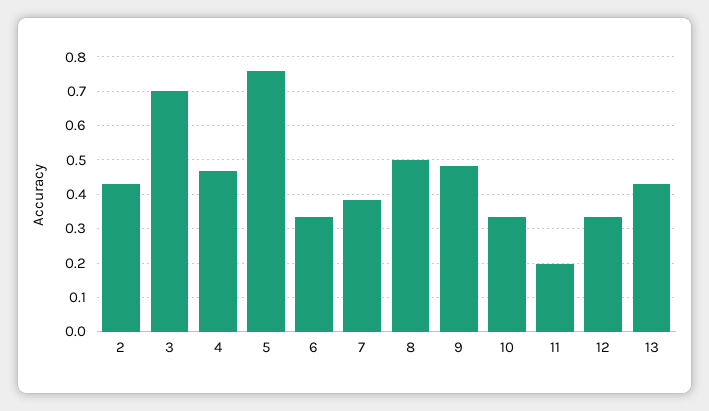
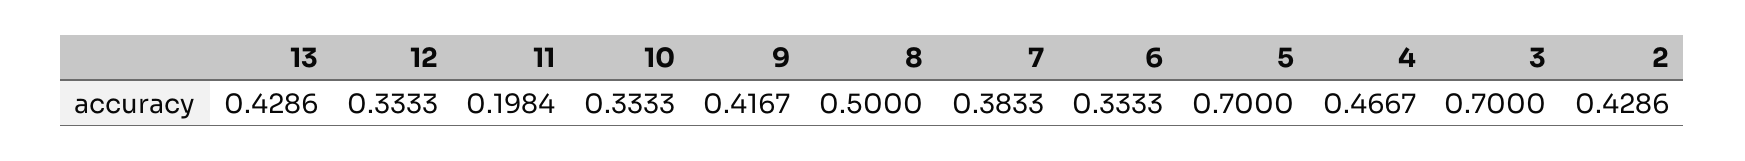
5: 0.76 -> 0.7
9: 0.48 -> 0.4167

